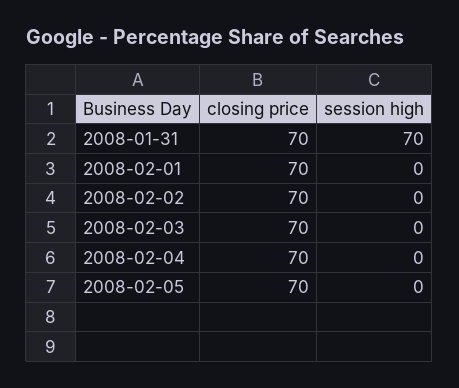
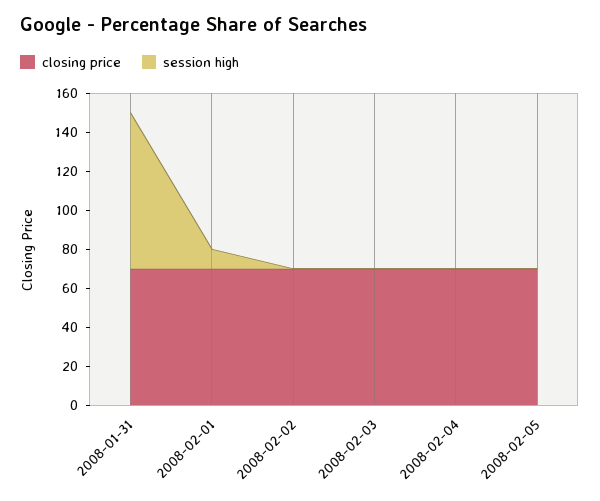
session high, 2008-01-31: 70 -> 80
session high, 2008-02-01: 0 -> 10

